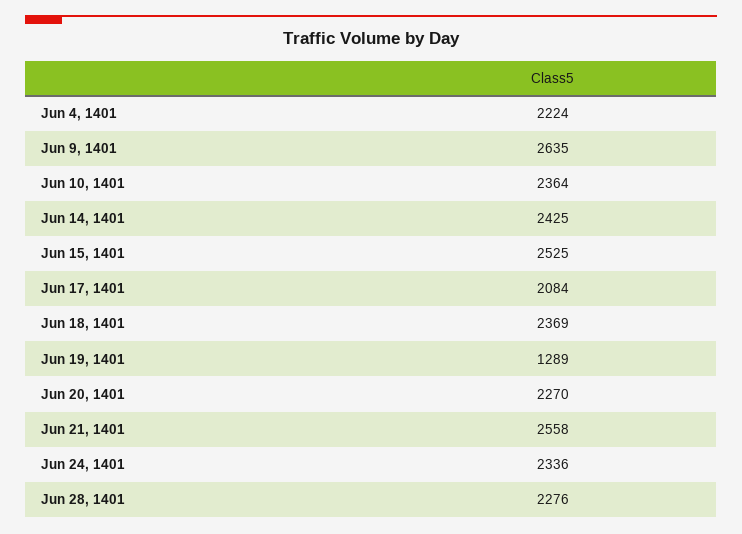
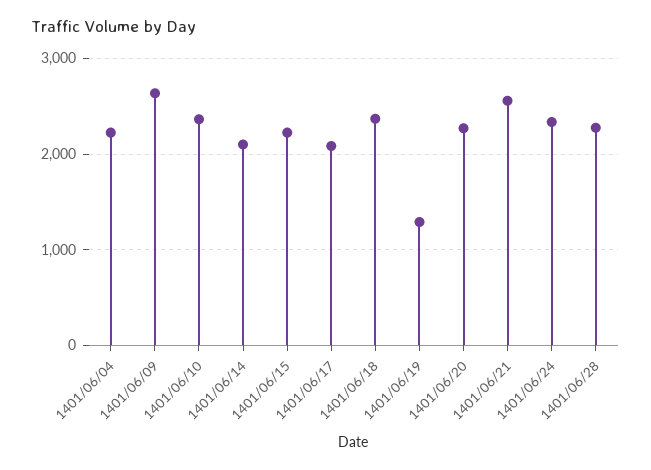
Jun 14, 1401: 2425 -> 2100
Jun 15, 1401: 2525 -> 2200

